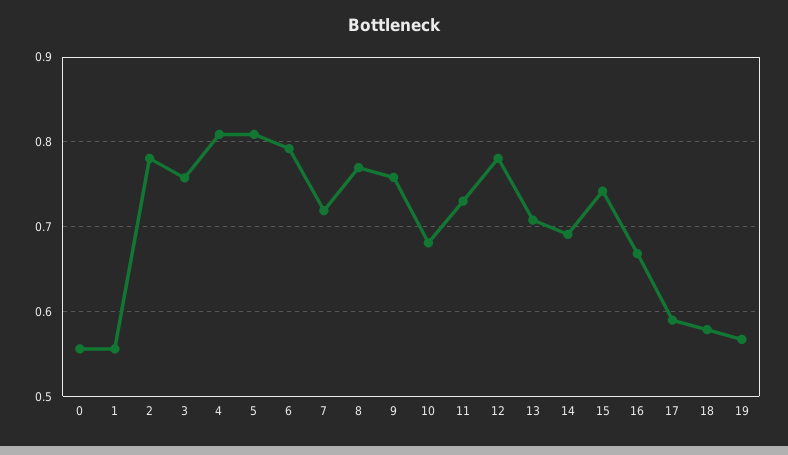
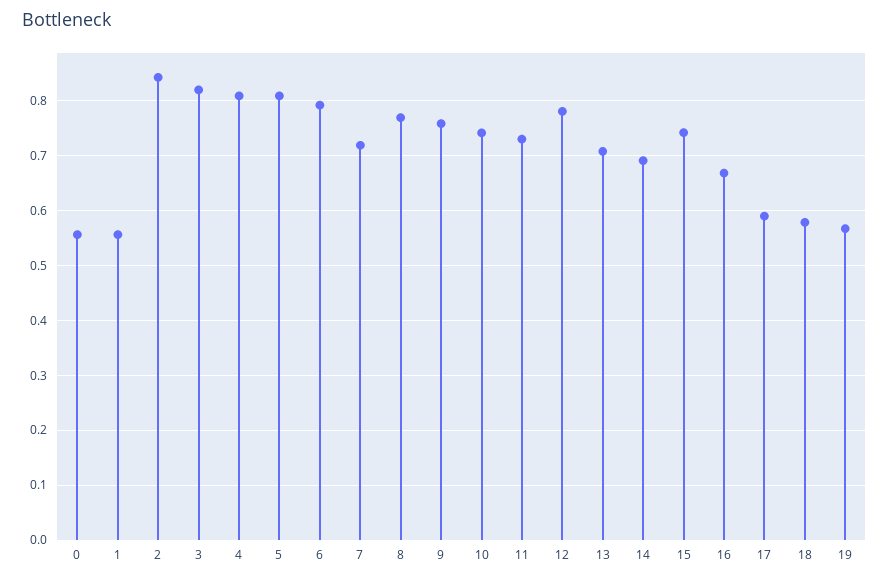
2: 0.78 -> 0.84
3: 0.76 -> 0.82
10: 0.68 -> 0.74

